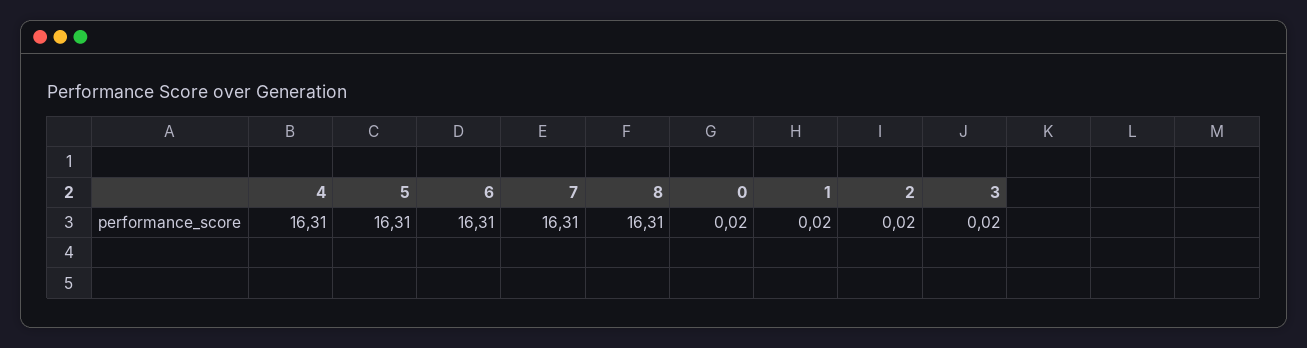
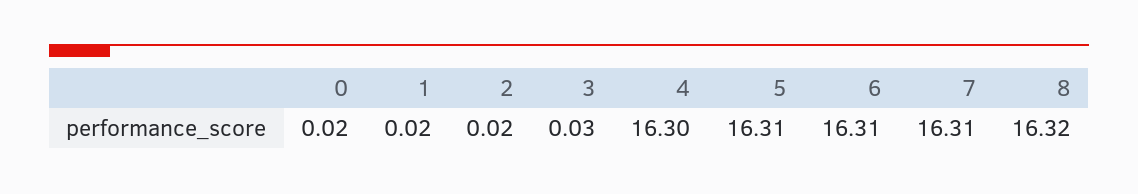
4: 16.31 -> 16.3
8: 16.31 -> 16.32
3: 0.02 -> 0.03

